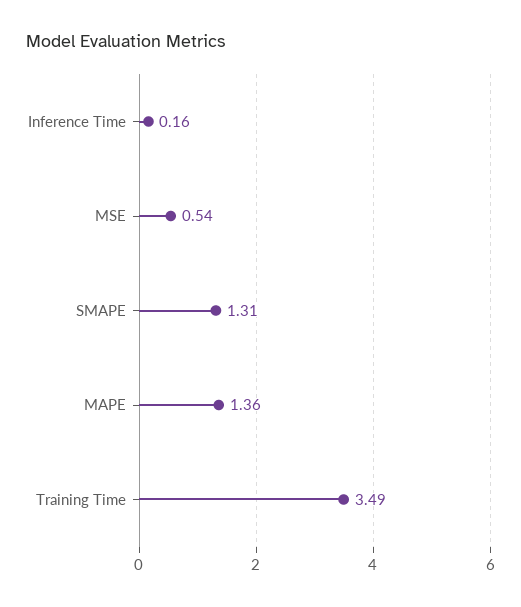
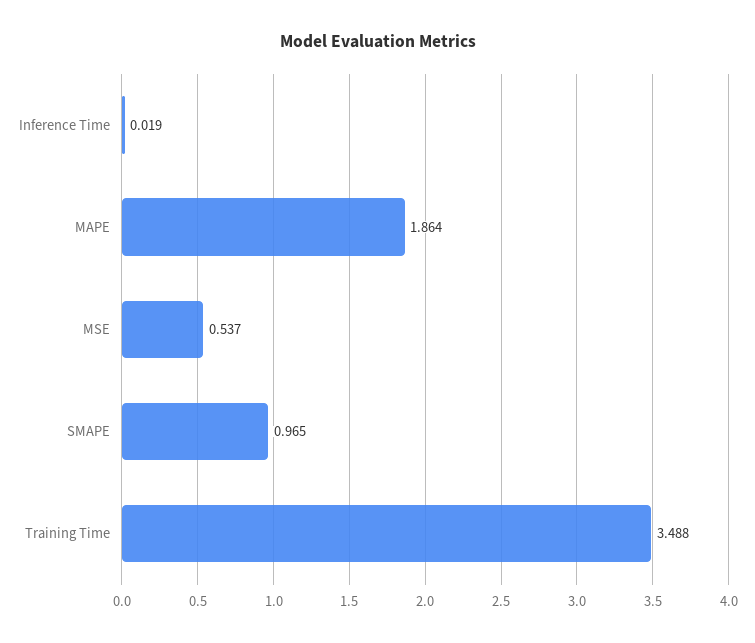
Inference Time: 0.16 -> 0.019
SMAPE: 1.31 -> 0.965
MAPE: 1.36 -> 1.864

